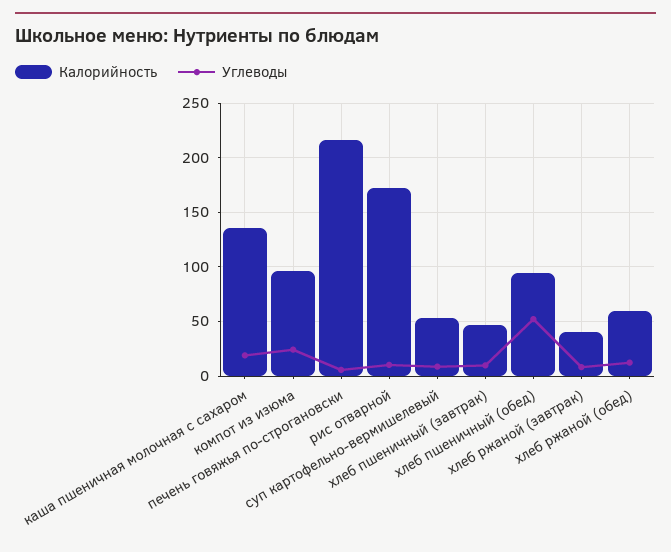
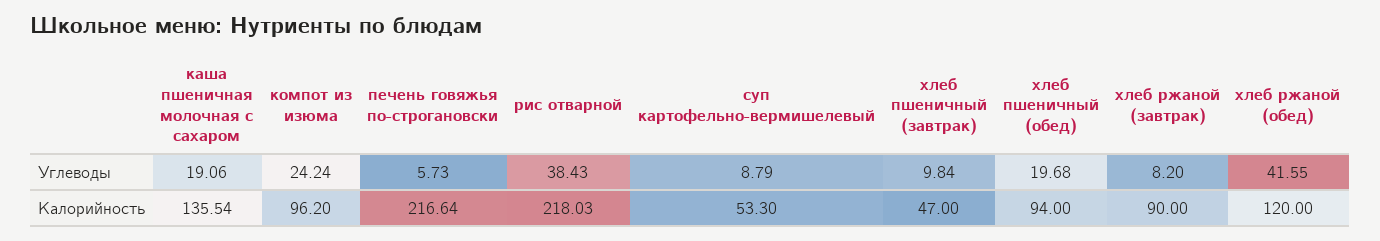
Калорийность, рис отварной: 170 -> 218.03
Углеводы, рис отварной: 10 -> 38.43
Углеводы, хлеб пшеничный (обед): 50 -> 19.68
Калорийность, хлеб ржаной (завтрак): 40 -> 90
Калорийность, хлеб ржаной (обед): 60 -> 120
Углеводы, хлеб ржаной (обед): 10 -> 41.55

